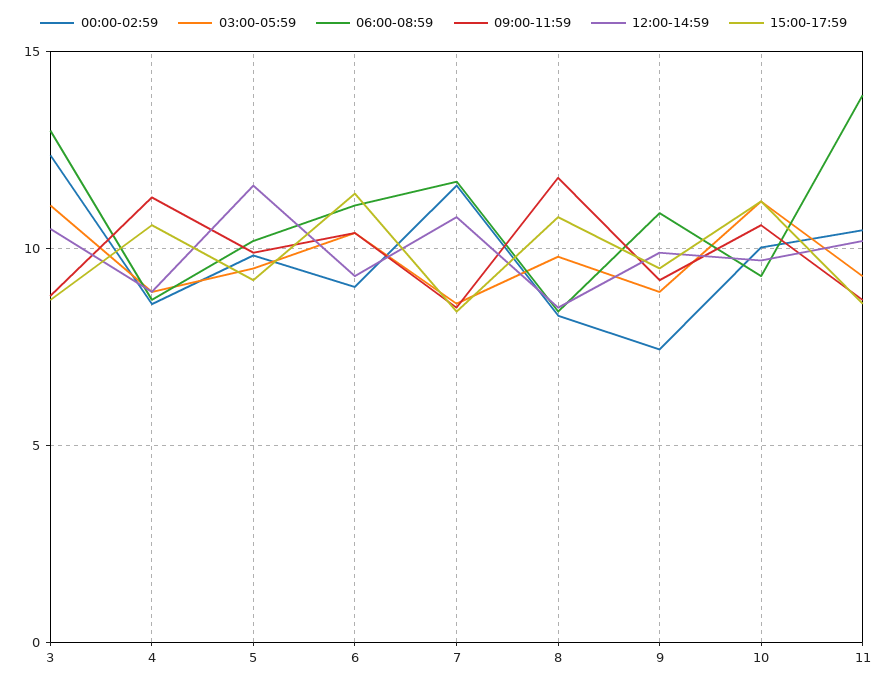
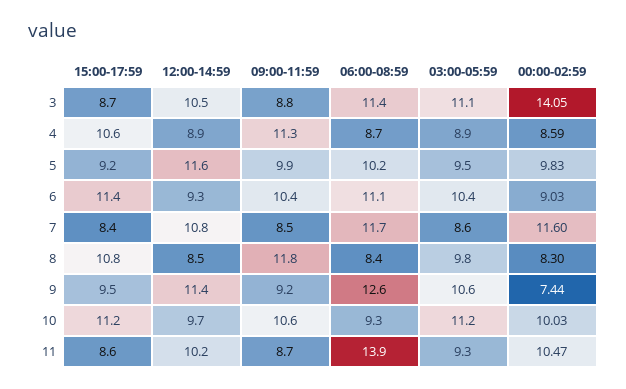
00:00-02:59, 3: 12.5 -> 14.05
06:00-08:59, 3: 13 -> 11.4
03:00-05:59, 9: 9 -> 10.6
06:00-08:59, 9: 11 -> 12.6
12:00-14:59, 9: 10 -> 11.4

